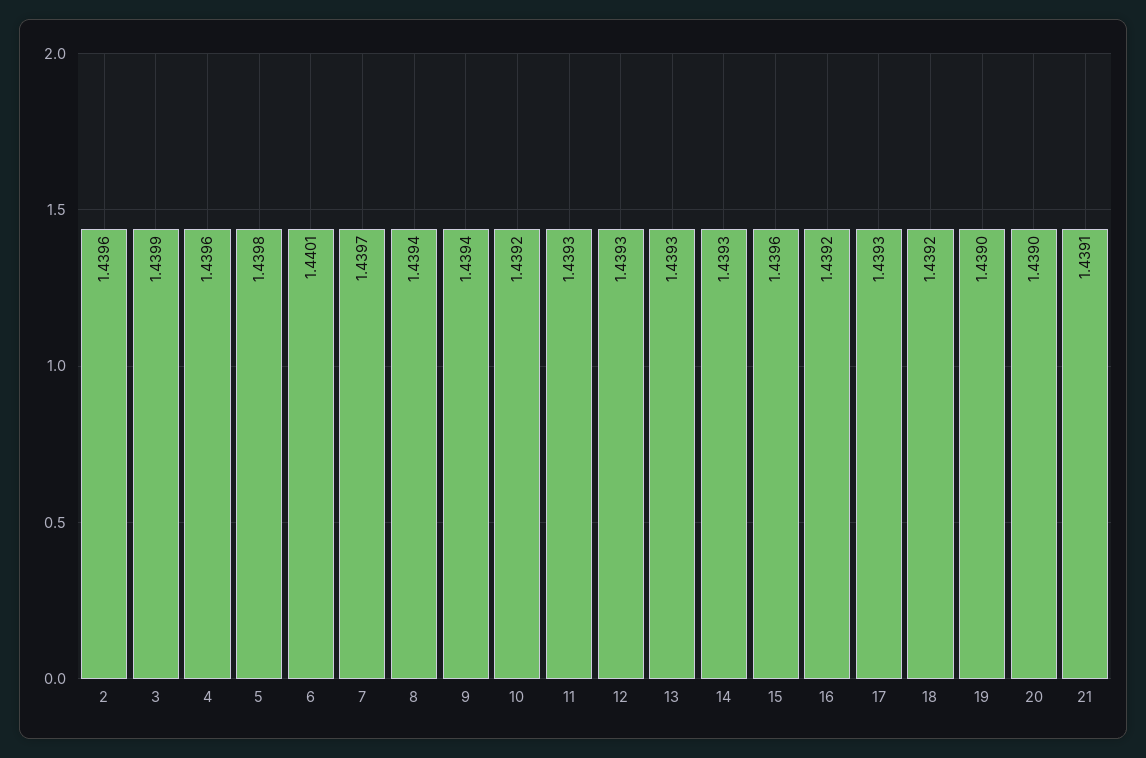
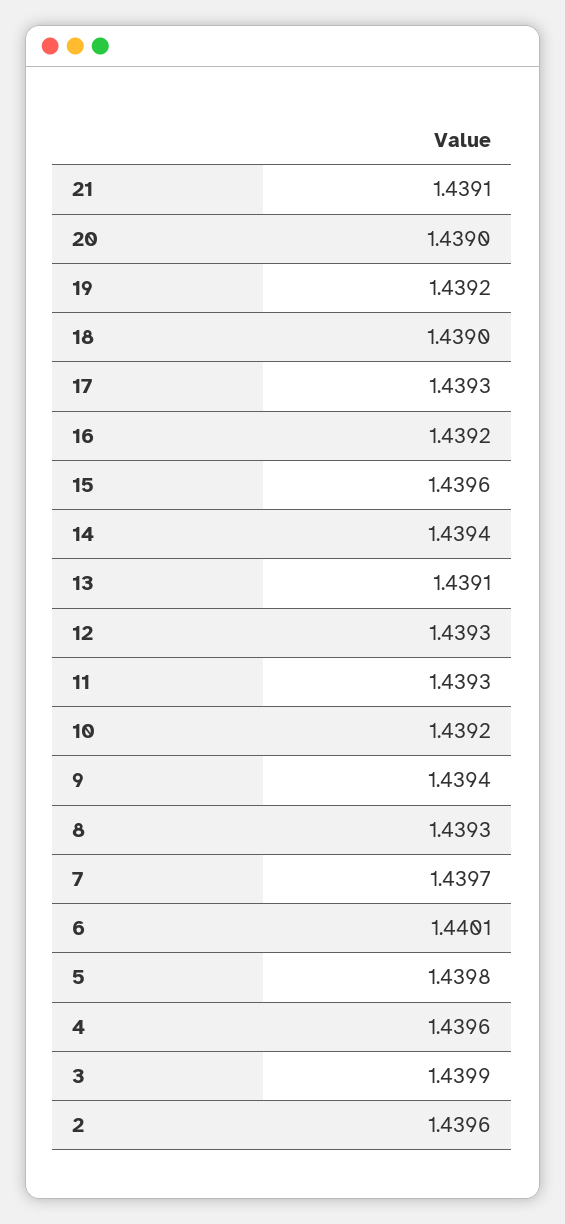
8: 1.4394 -> 1.4393
13: 1.4393 -> 1.4391
14: 1.4393 -> 1.4394
18: 1.4392 -> 1.439
19: 1.439 -> 1.4392

